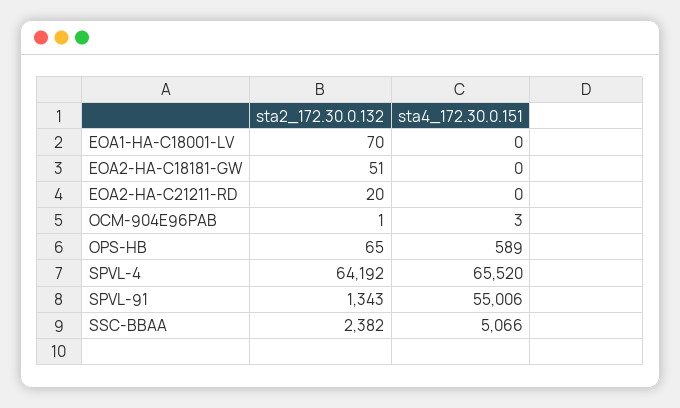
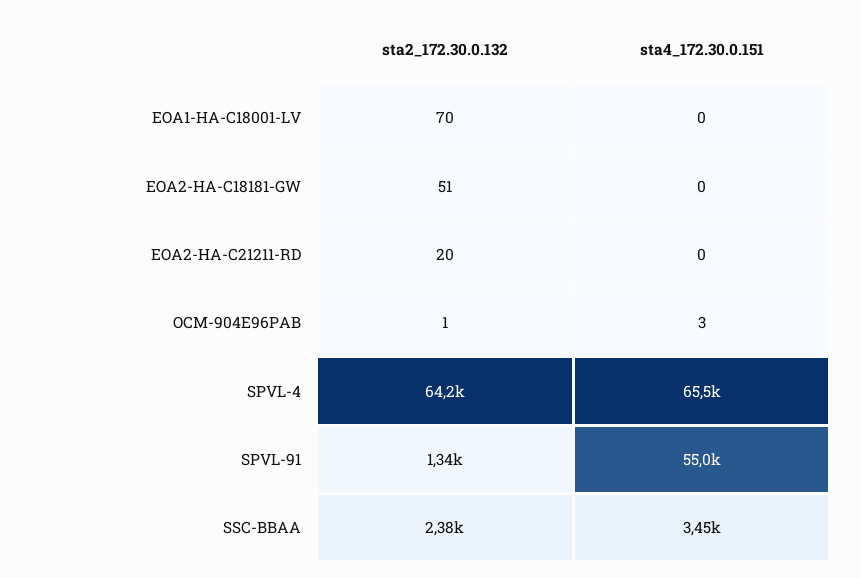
sta2_172.30.0.132, OPS-HB: 65 -> none
sta4_172.30.0.151, OPS-HB: 589 -> none
sta4_172.30.0.151, SSC-BBAA: 5066 -> 3450

